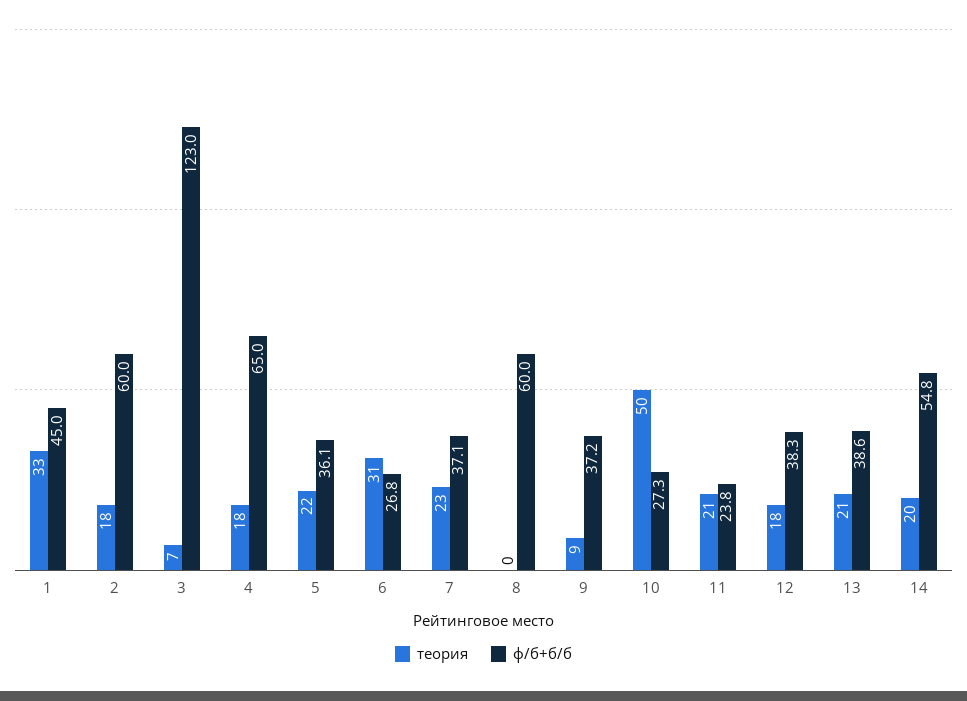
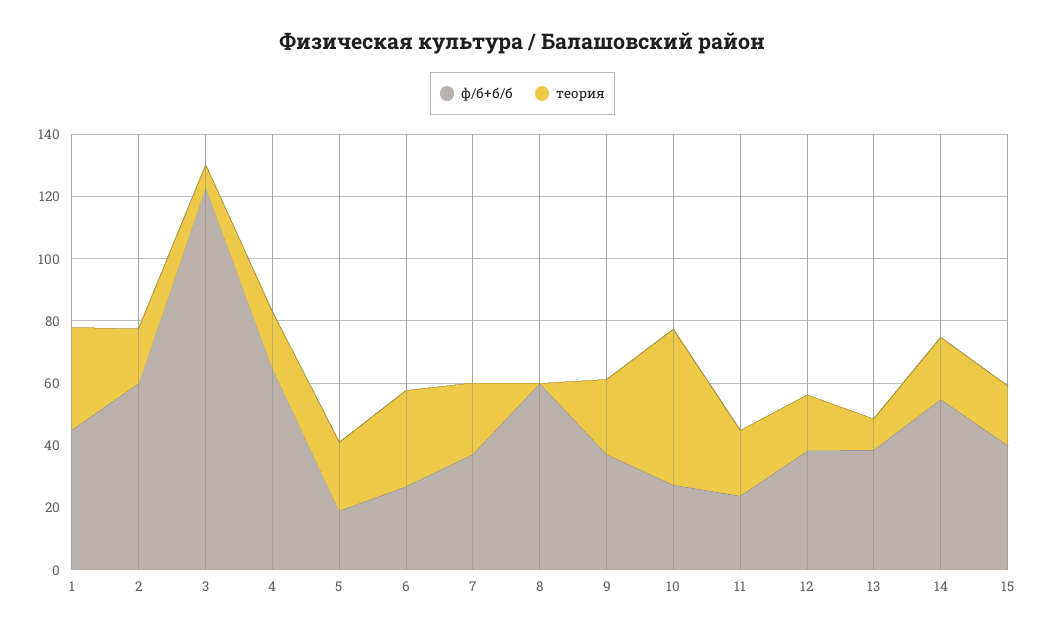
ф/б+б/б, 5: 36.1 -> 20
теория, 9: 9 -> 25
теория, 13: 21 -> 10
ф/б+б/б, 15: none -> 40
теория, 15: none -> 20

